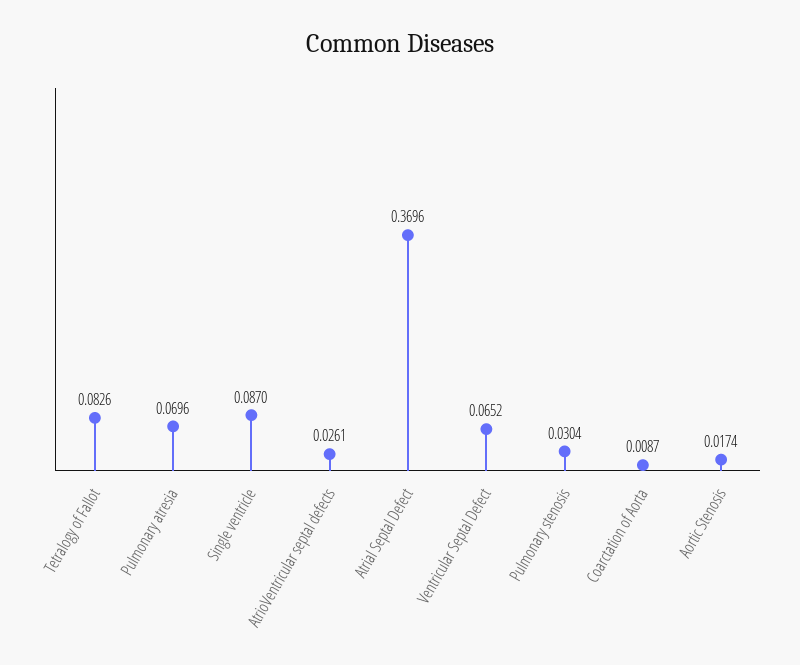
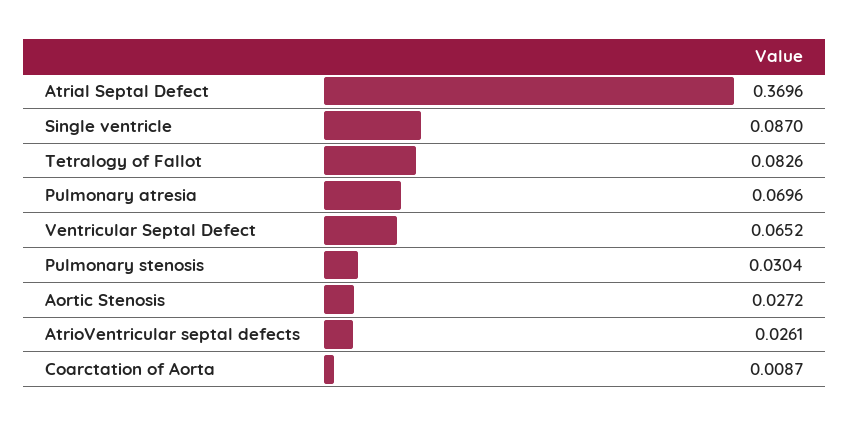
Aortic Stenosis: 0.0174 -> 0.0272

